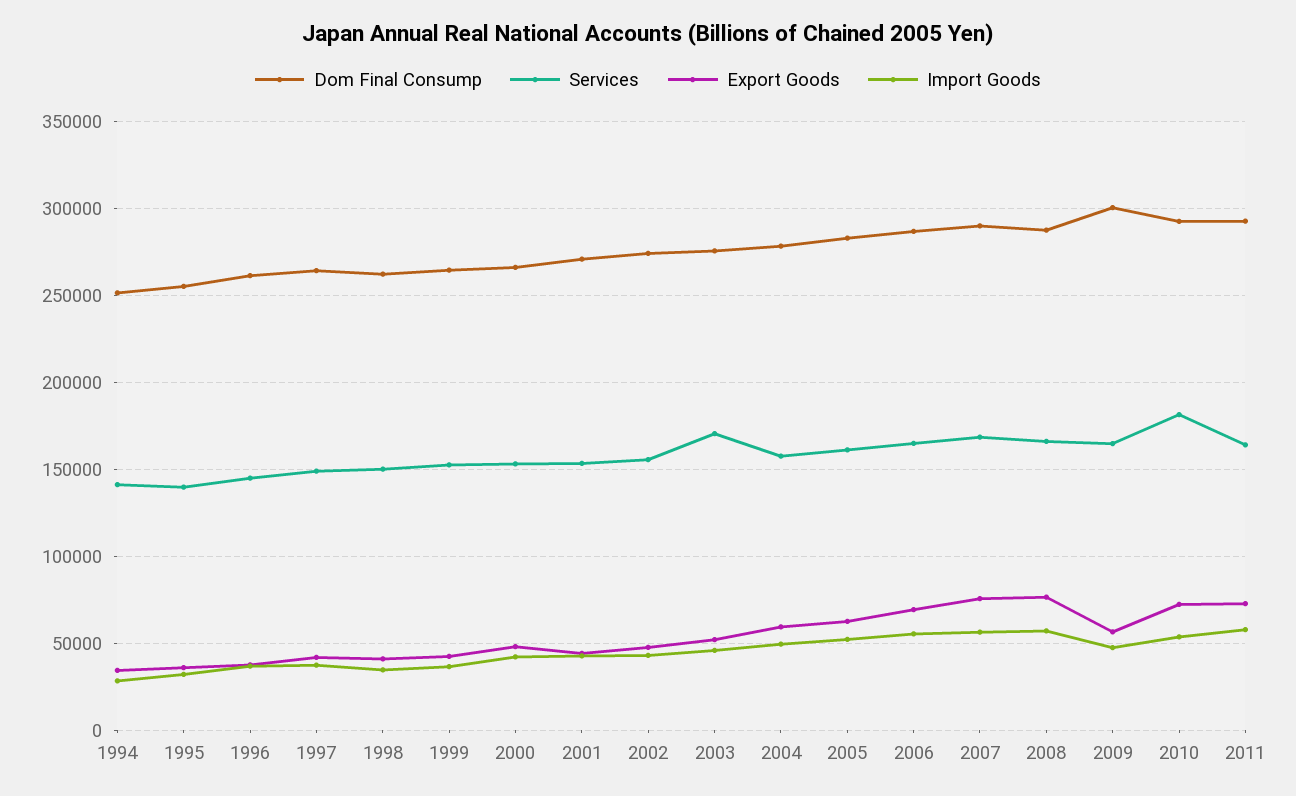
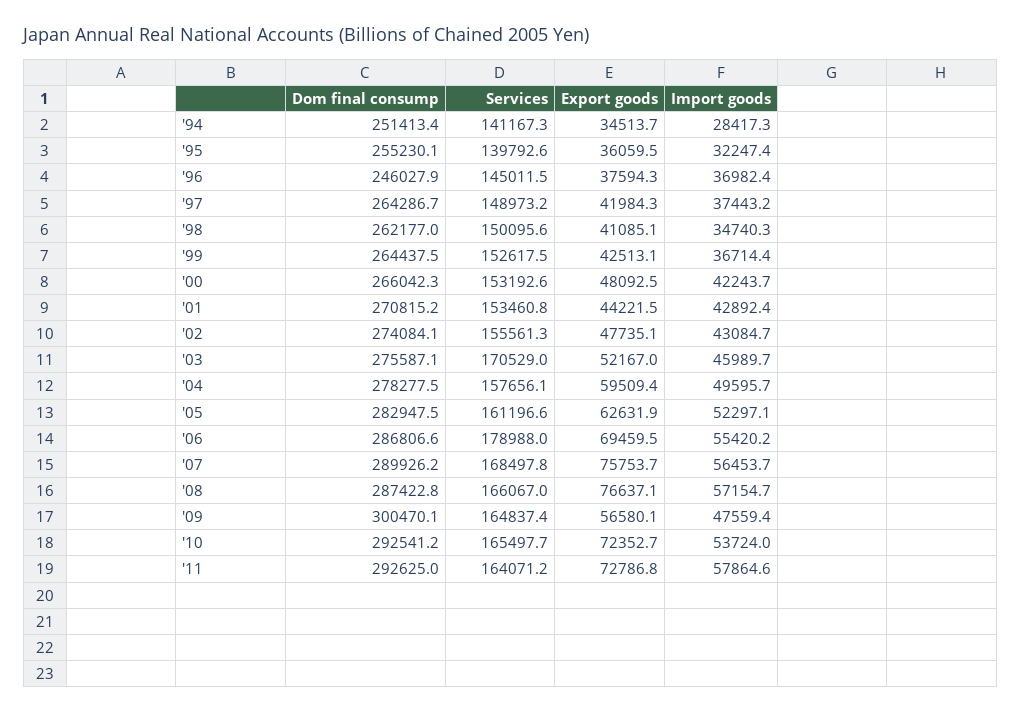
Dom Final Consump, 1996: 260000 -> 246027.9
Services, 2006: 165000 -> 178988
Services, 2010: 180000 -> 165497.7

